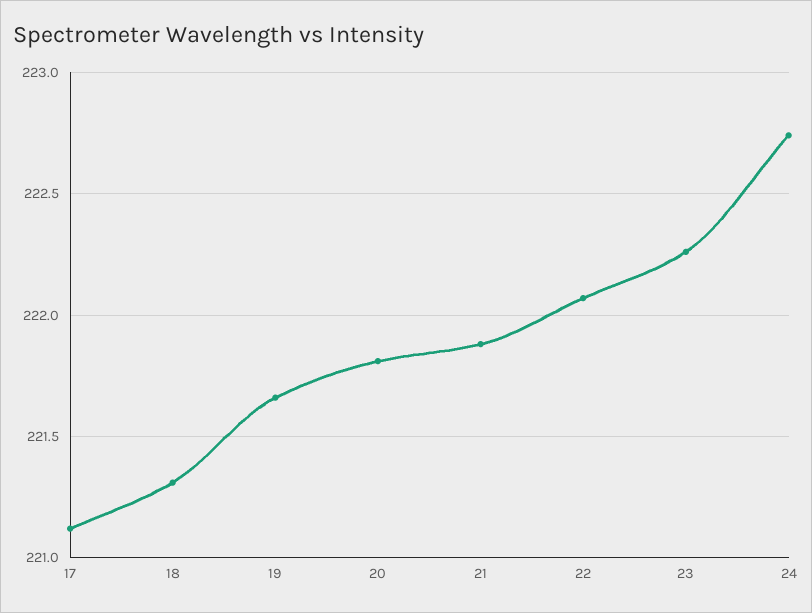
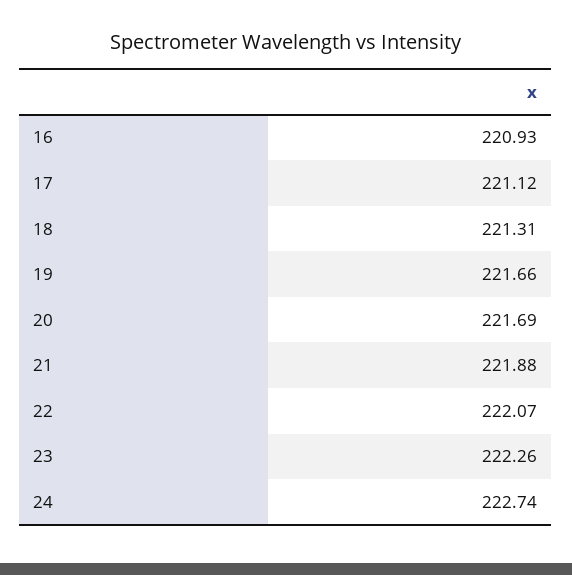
20: 221.8 -> 221.69
16: none -> 220.93

